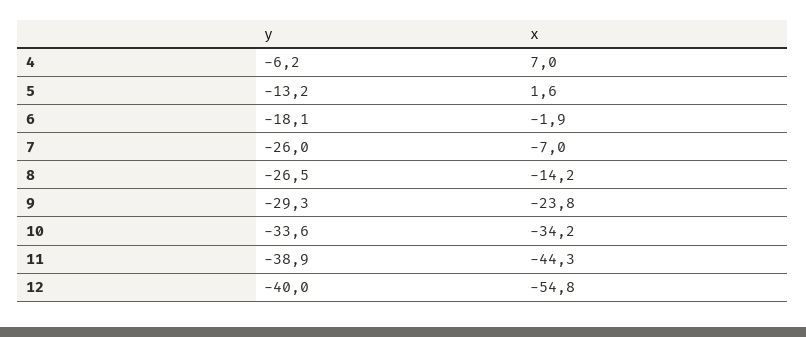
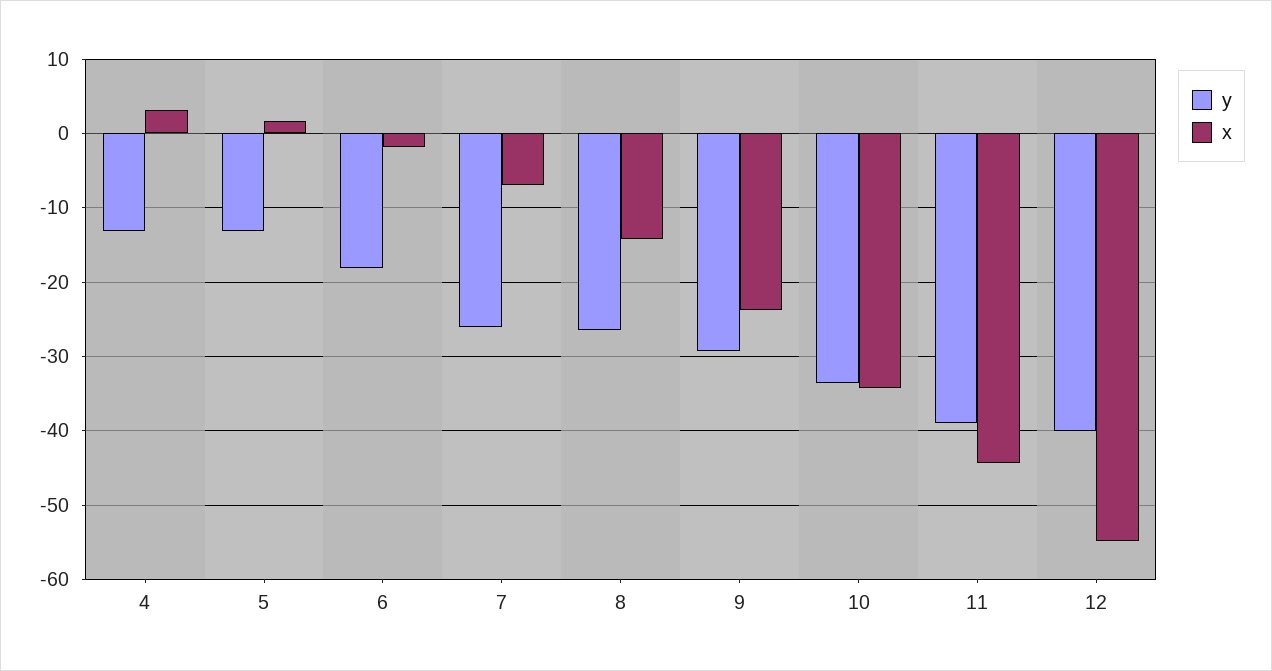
y, 4: -6.2 -> -13
x, 4: 7 -> 3

